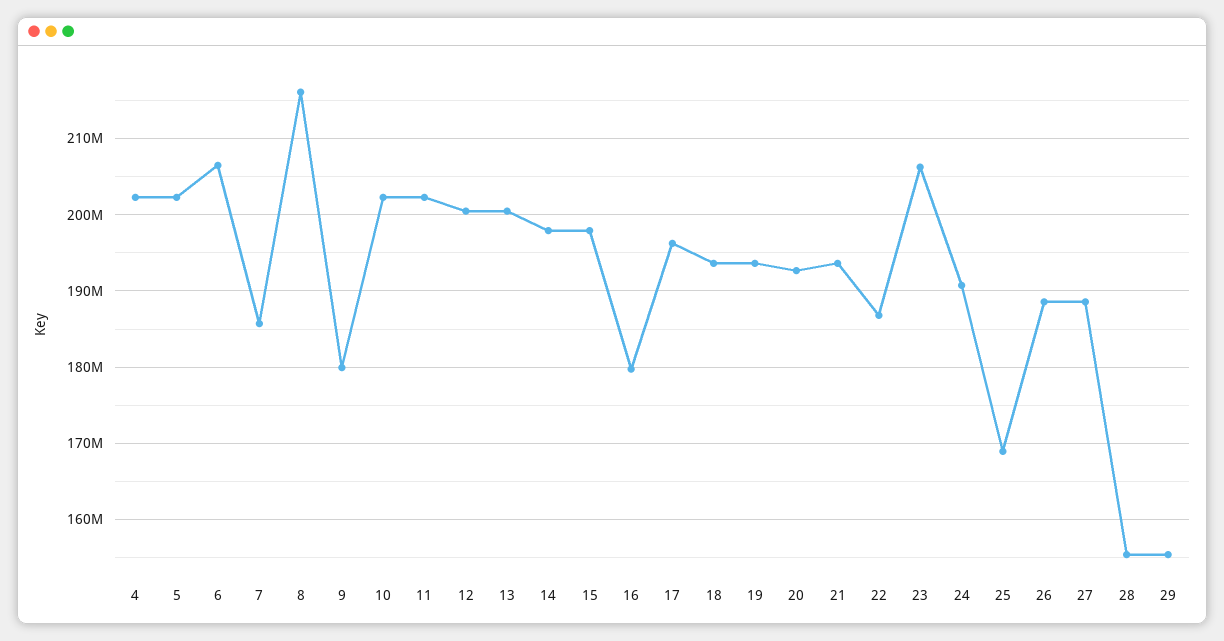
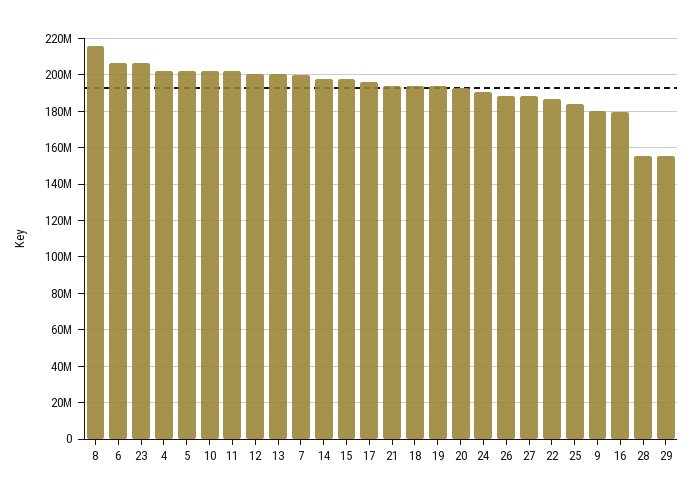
7: 186000000 -> 200000000
25: 169000000 -> 185000000

